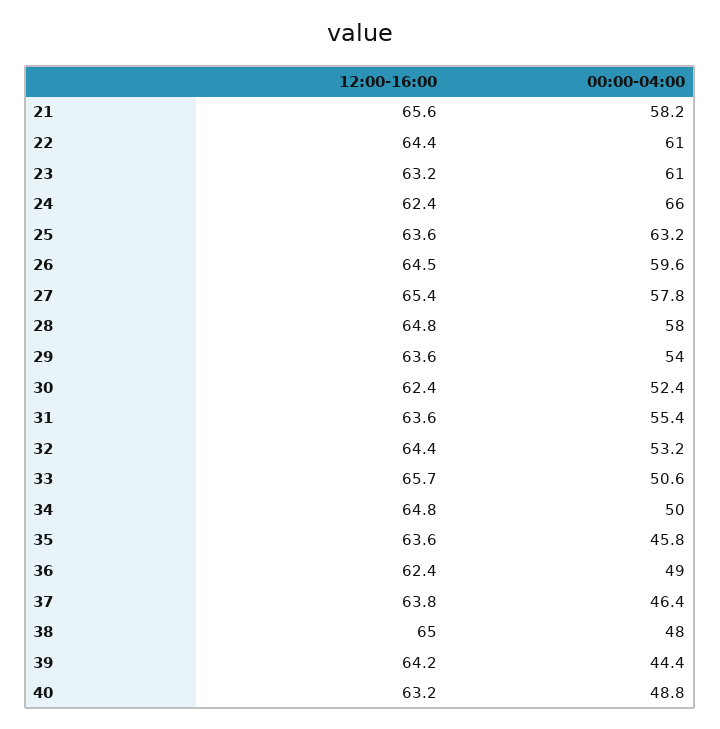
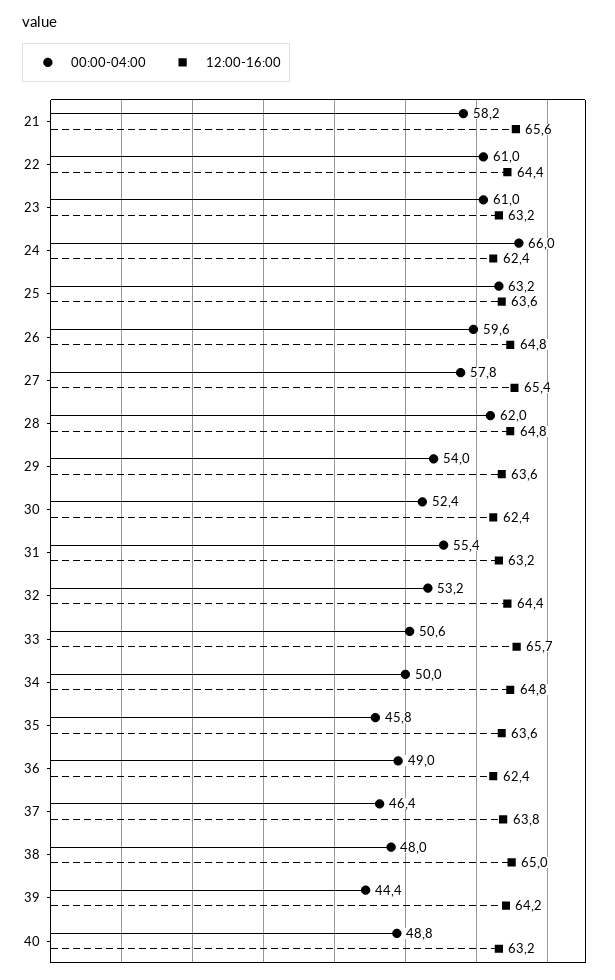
12:00-16:00, 26: 64.5 -> 64.8
00:00-04:00, 28: 58 -> 62
12:00-16:00, 31: 63.6 -> 63.2

